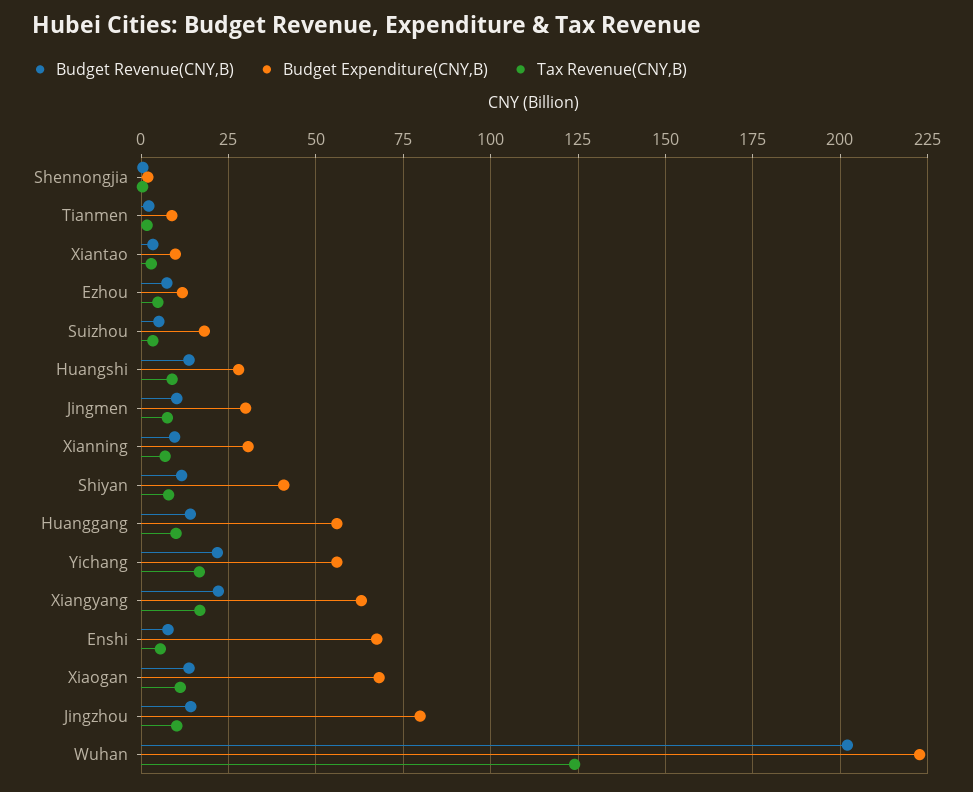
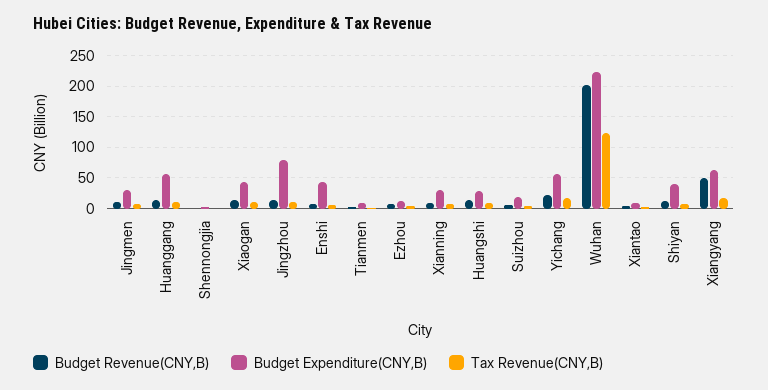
Budget Revenue(CNY,B), Xiangyang: 22.5 -> 50
Budget Expenditure(CNY,B), Enshi: 67.5 -> 40
Budget Expenditure(CNY,B), Xiaogan: 67.5 -> 40

